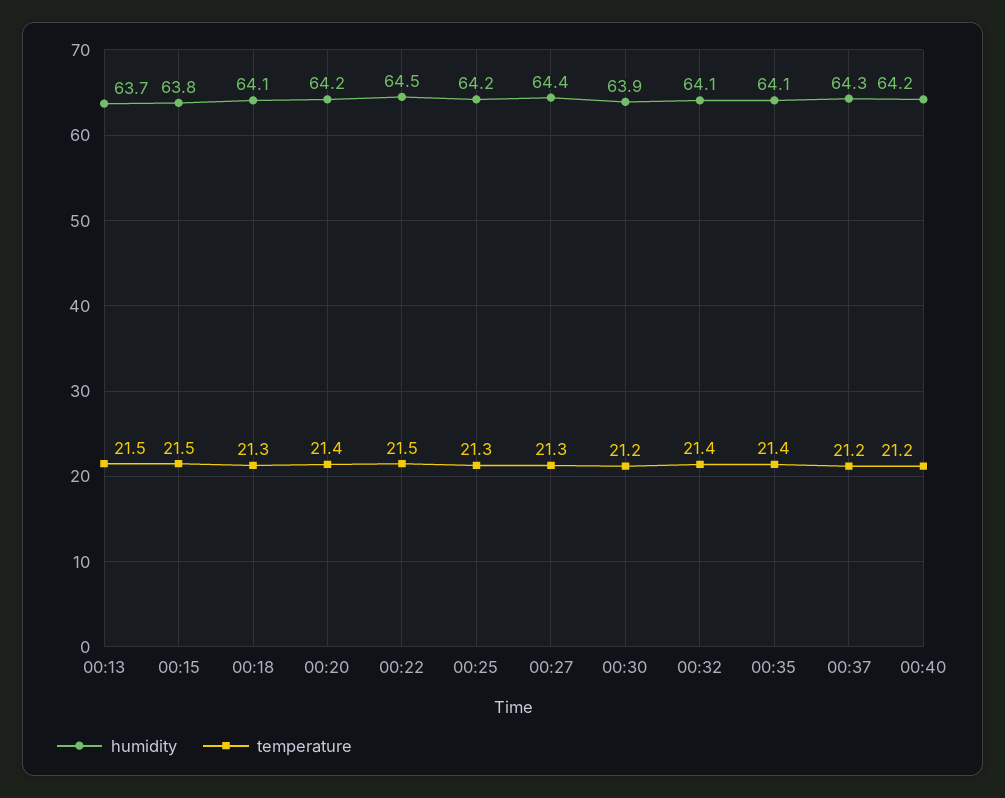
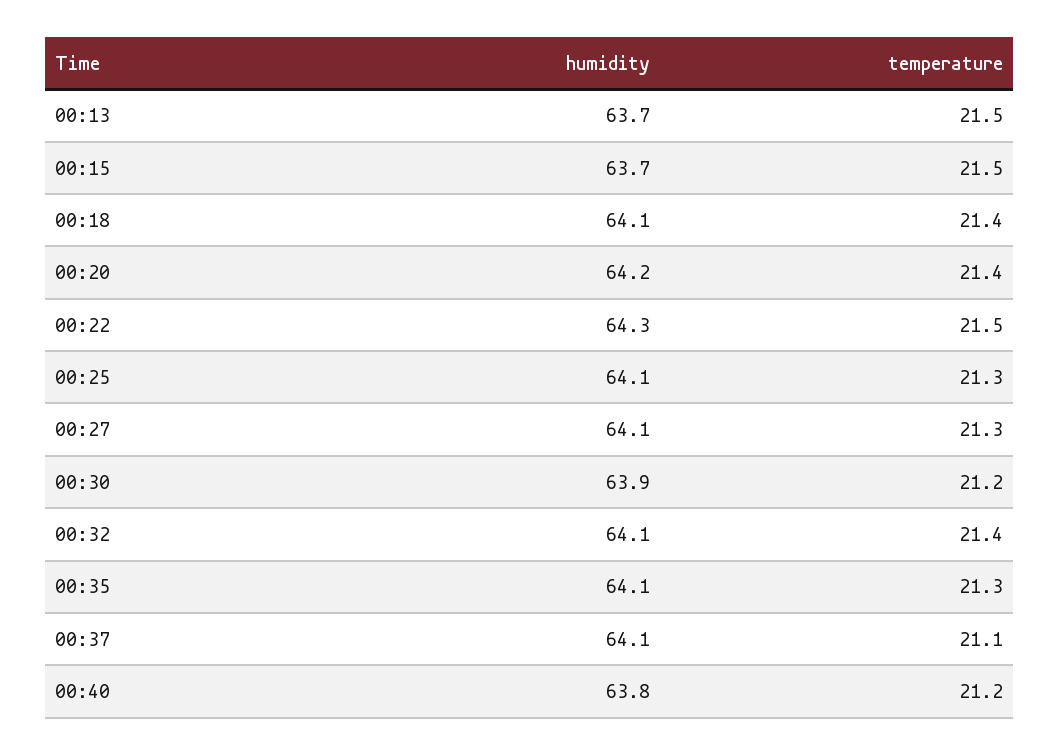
humidity, 00:15: 63.8 -> 63.7
temperature, 00:18: 21.3 -> 21.4
humidity, 00:22: 64.5 -> 64.3
humidity, 00:25: 64.2 -> 64.1
humidity, 00:27: 64.4 -> 64.1
temperature, 00:35: 21.4 -> 21.3
humidity, 00:37: 64.3 -> 64.1
temperature, 00:37: 21.2 -> 21.1
humidity, 00:40: 64.2 -> 63.8

